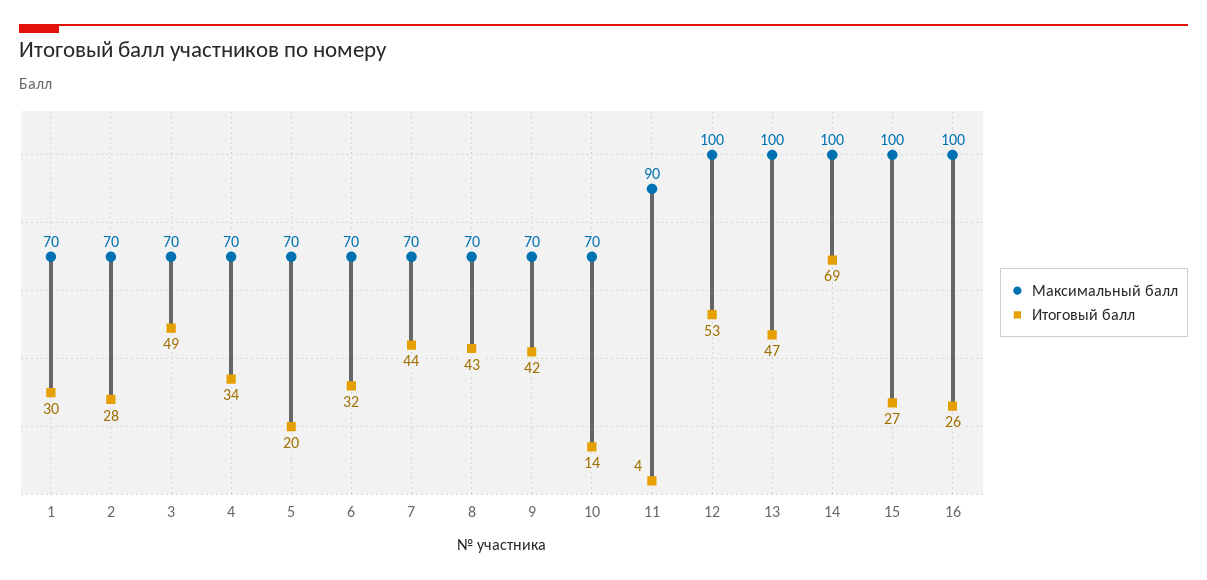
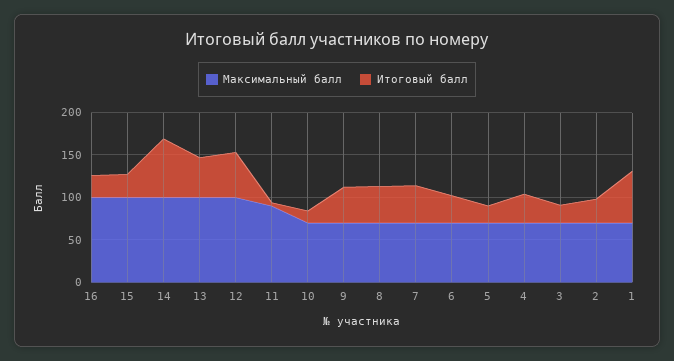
Итоговый балл, 1: 30 -> 60
Итоговый балл, 3: 49 -> 20

